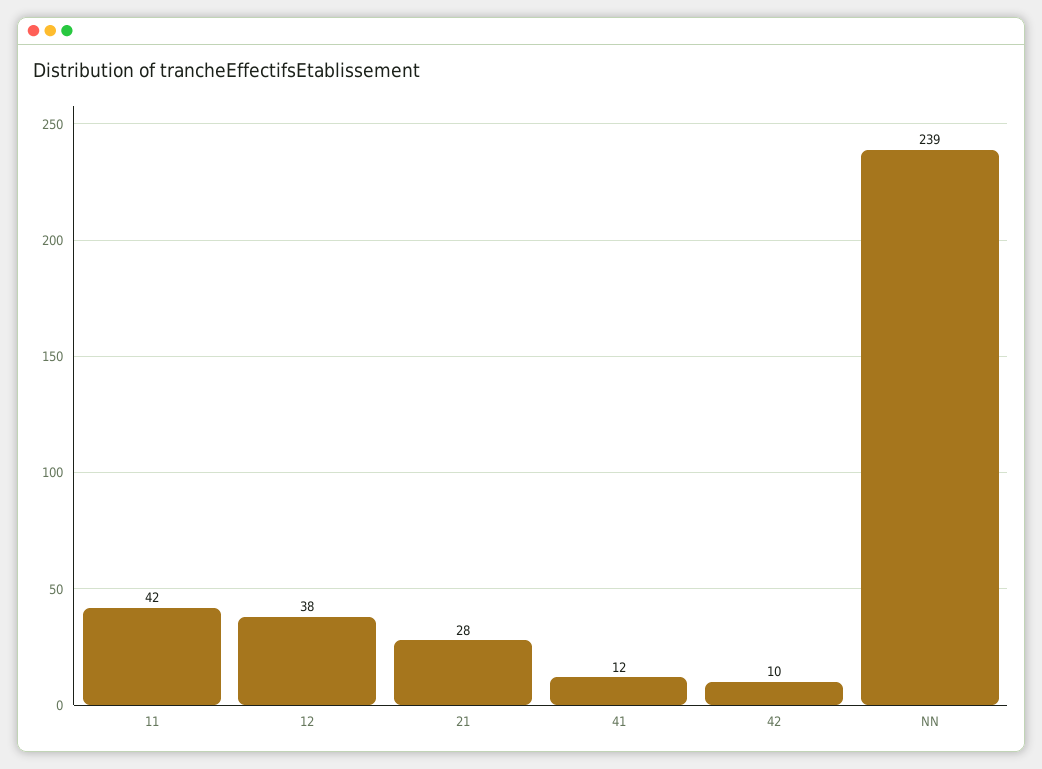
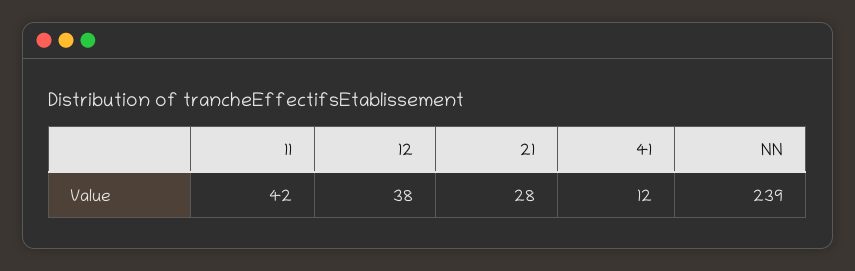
42: 10 -> none

